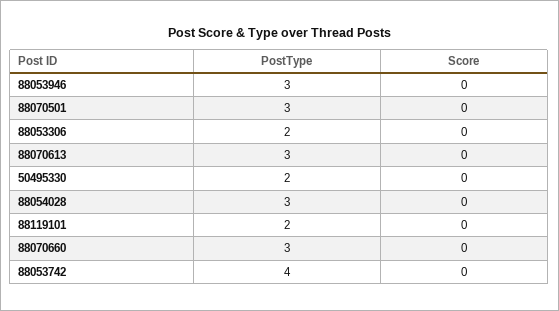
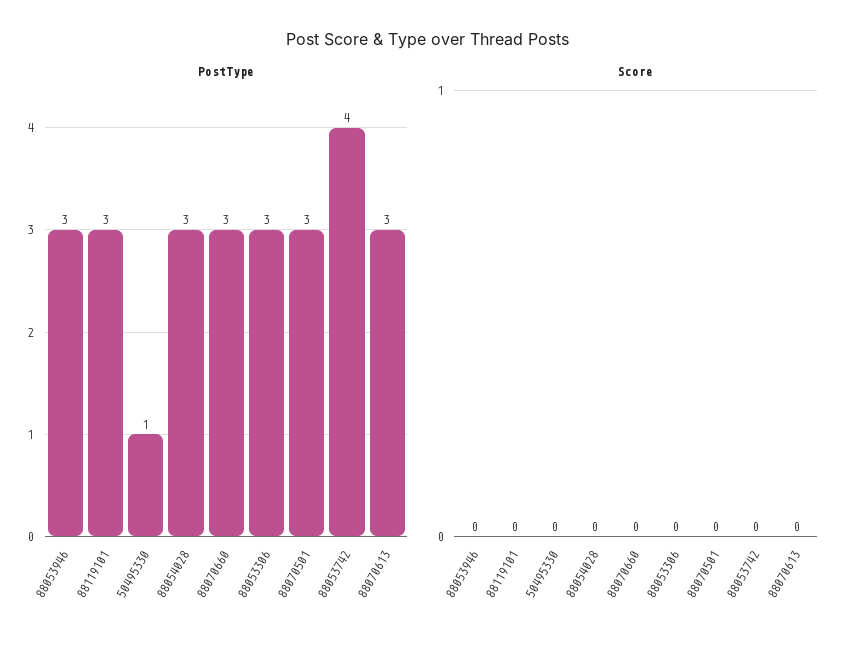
PostType, 88053306: 2 -> 3
PostType, 50495330: 2 -> 1
PostType, 88119101: 2 -> 3

